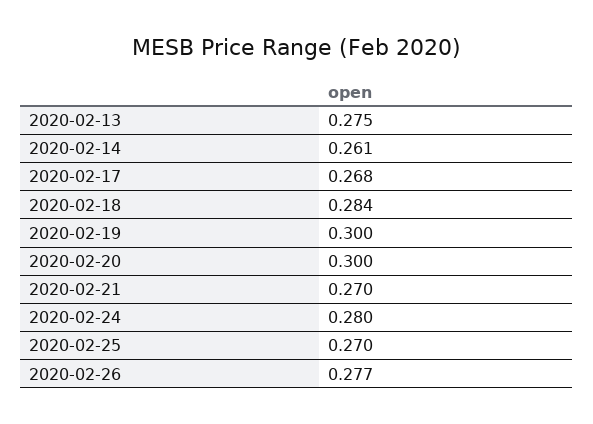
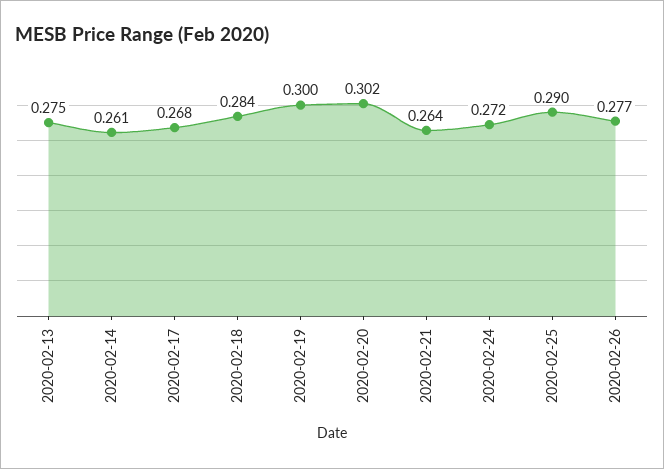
2020-02-20: 0.3 -> 0.302
2020-02-21: 0.27 -> 0.264
2020-02-24: 0.28 -> 0.272
2020-02-25: 0.27 -> 0.29

